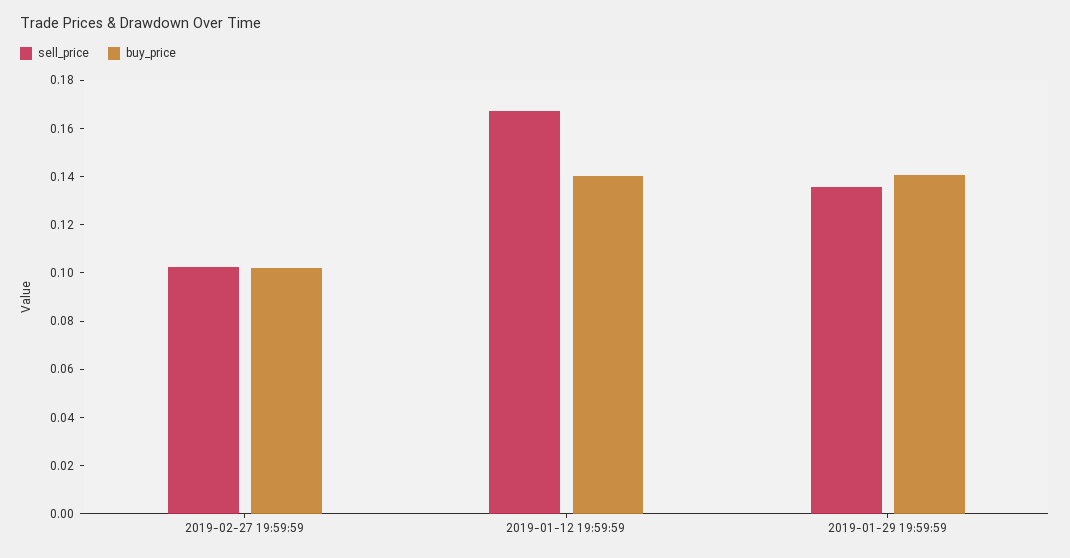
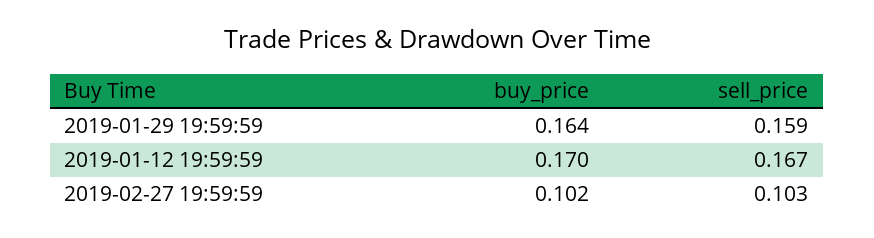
buy_price, 2019-01-12 19:59:59: 0.14 -> 0.17
sell_price, 2019-01-29 19:59:59: 0.135 -> 0.159
buy_price, 2019-01-29 19:59:59: 0.14 -> 0.164

